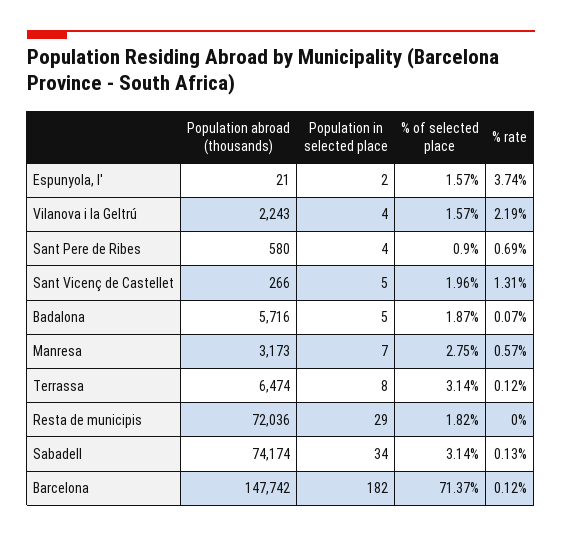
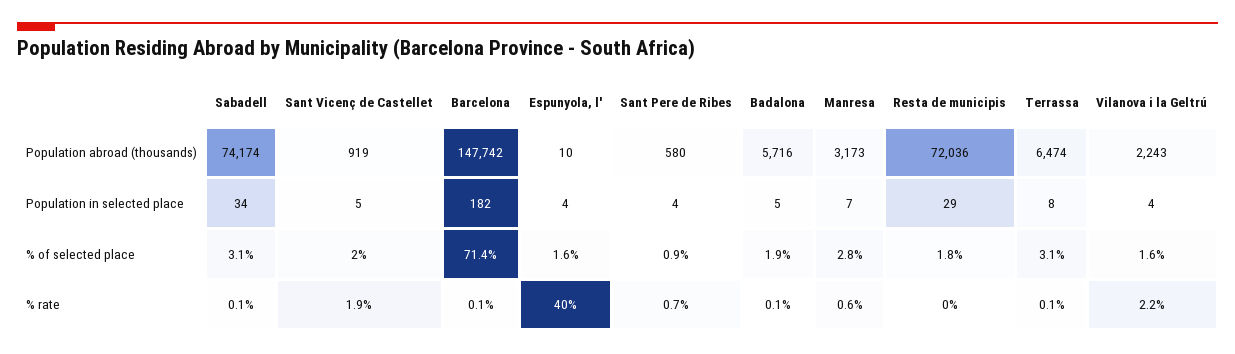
Population abroad (thousands), Espunyola, l': 21 -> 10
Population in selected place, Espunyola, l': 2 -> 4
% rate, Espunyola, l': 3.74 -> 40
Population abroad (thousands), Sant Vicenç de Castellet: 266 -> 919
% rate, Sant Vicenç de Castellet: 1.31 -> 1.9

